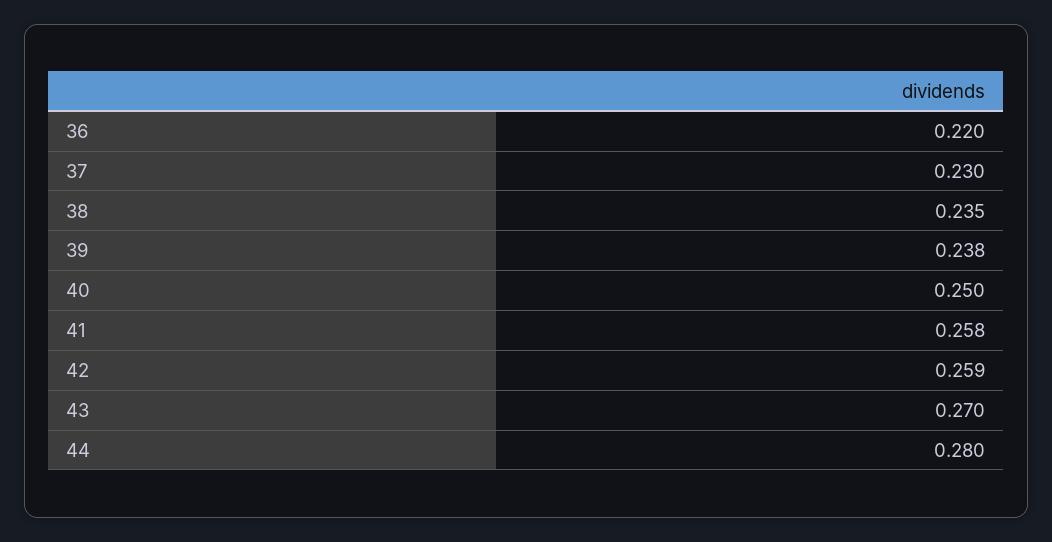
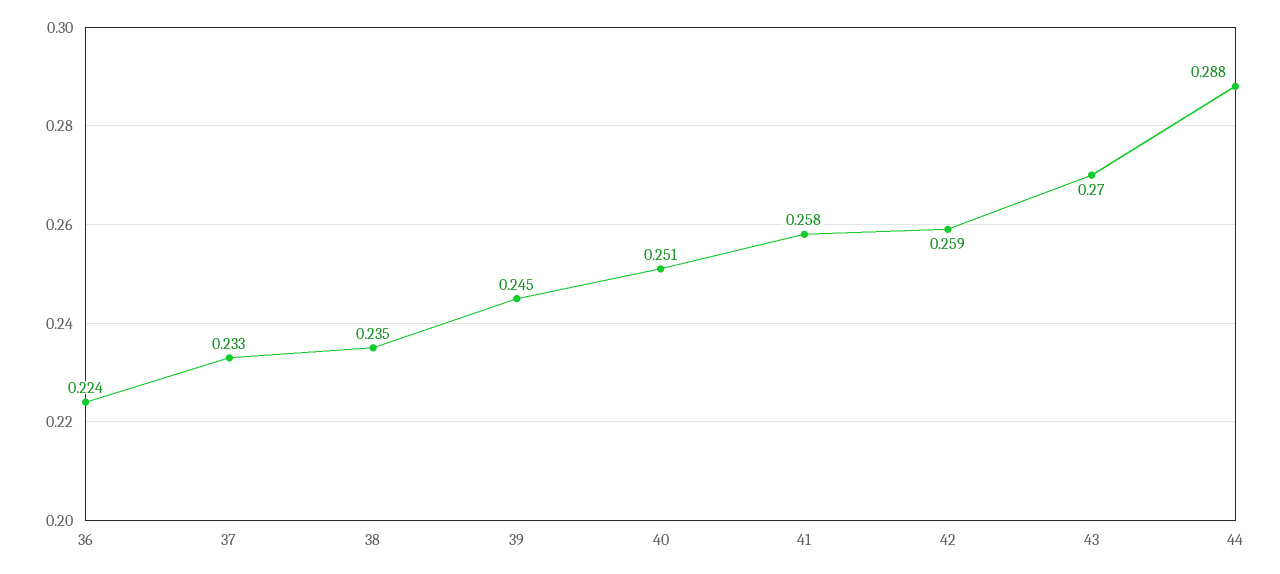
36: 0.22 -> 0.224
37: 0.23 -> 0.233
39: 0.238 -> 0.245
40: 0.25 -> 0.251
44: 0.28 -> 0.288

